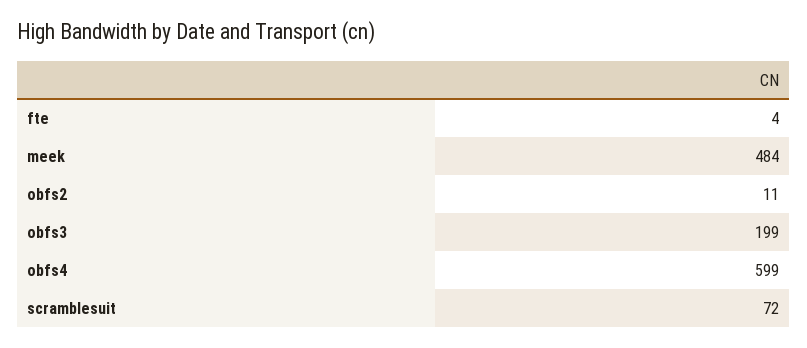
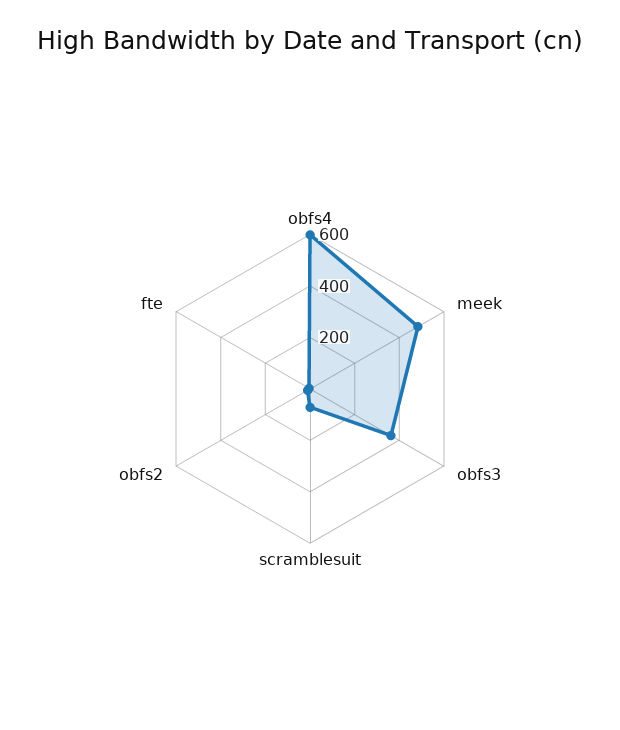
obfs3: 199 -> 350

